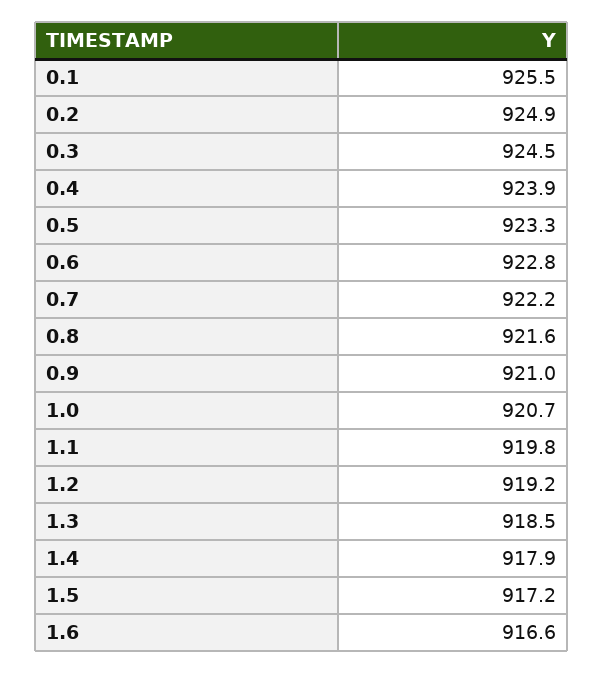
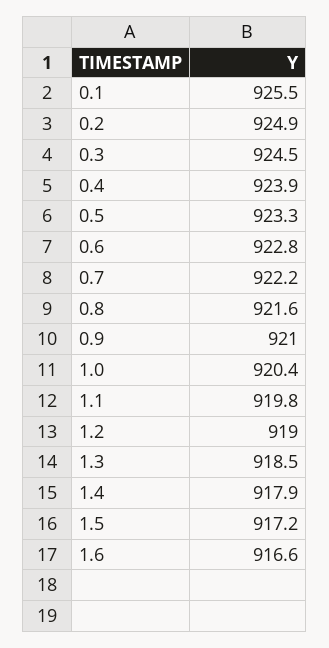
1.0: 920.7 -> 920.4
1.2: 919.2 -> 919

